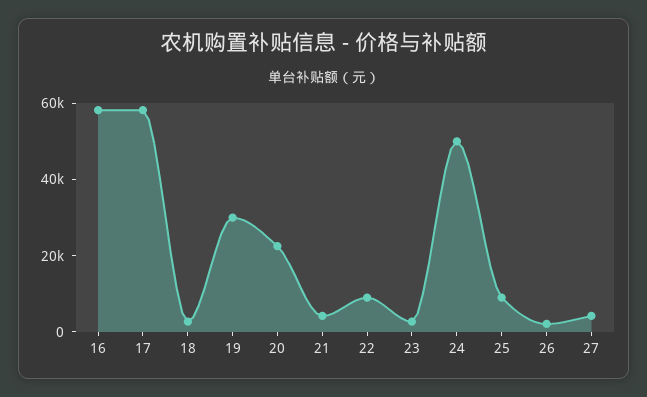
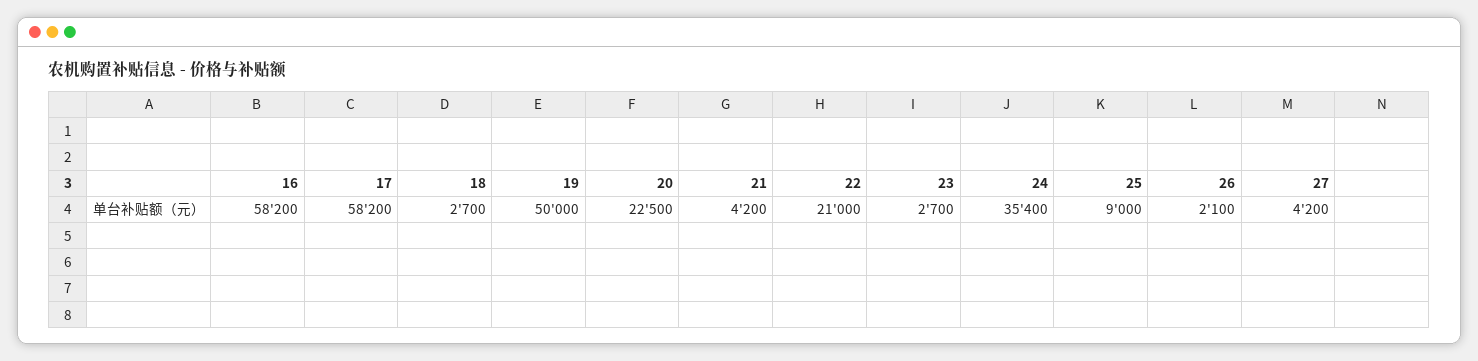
19: 30000 -> 50000
22: 10000 -> 21000
24: 50000 -> 35400

